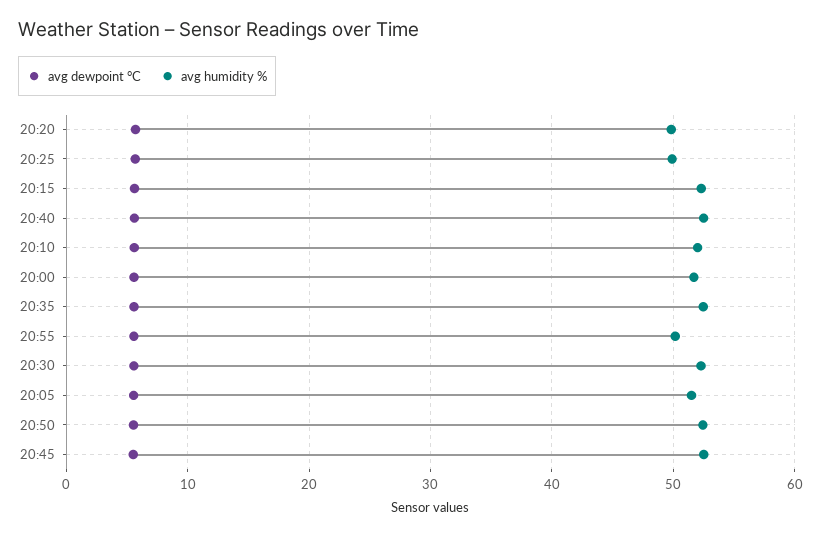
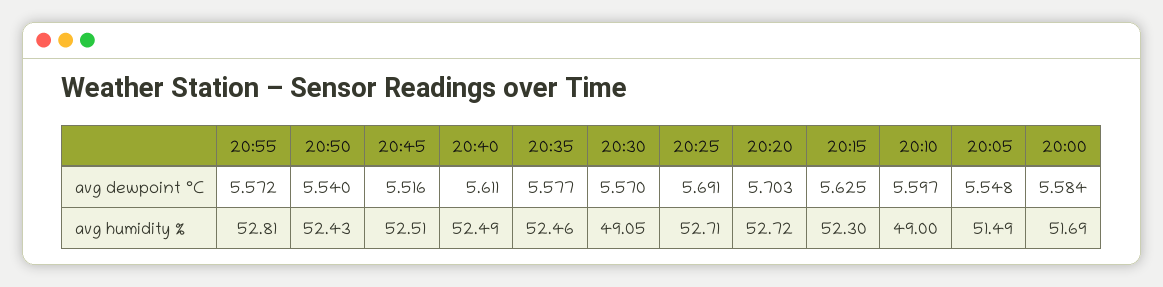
avg humidity %, 20:20: 50 -> 52.72
avg humidity %, 20:25: 50 -> 52.71
avg humidity %, 20:10: 52 -> 49
avg humidity %, 20:55: 50 -> 52.81
avg humidity %, 20:30: 52 -> 49.05

